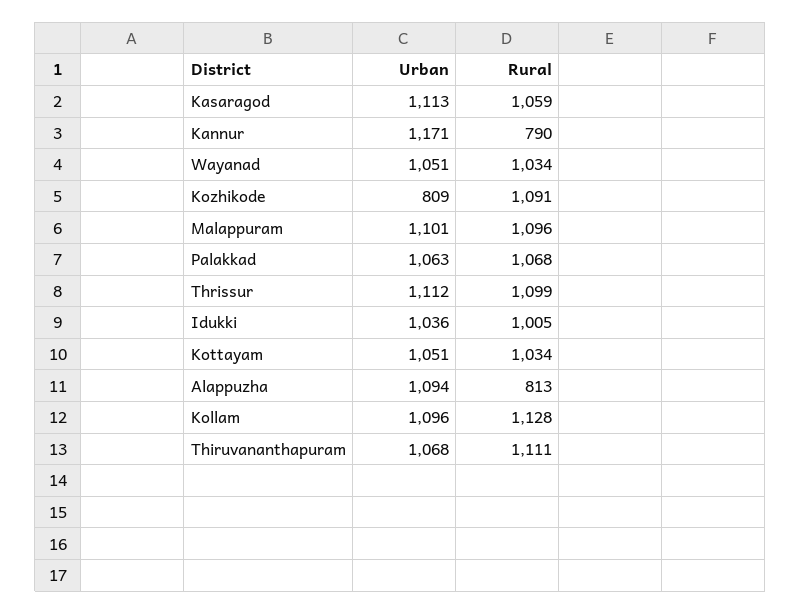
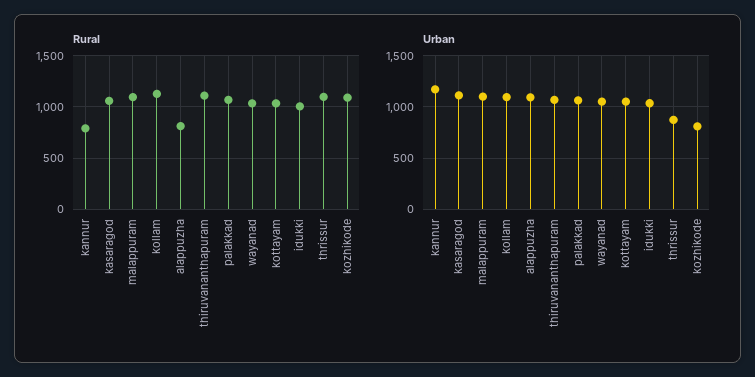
Urban, Thrissur: 1112 -> 900

